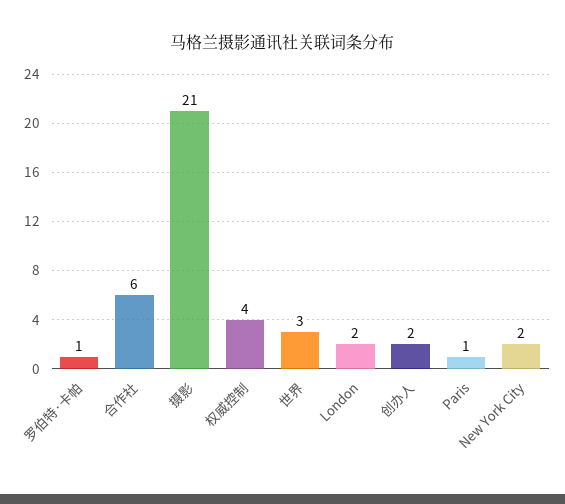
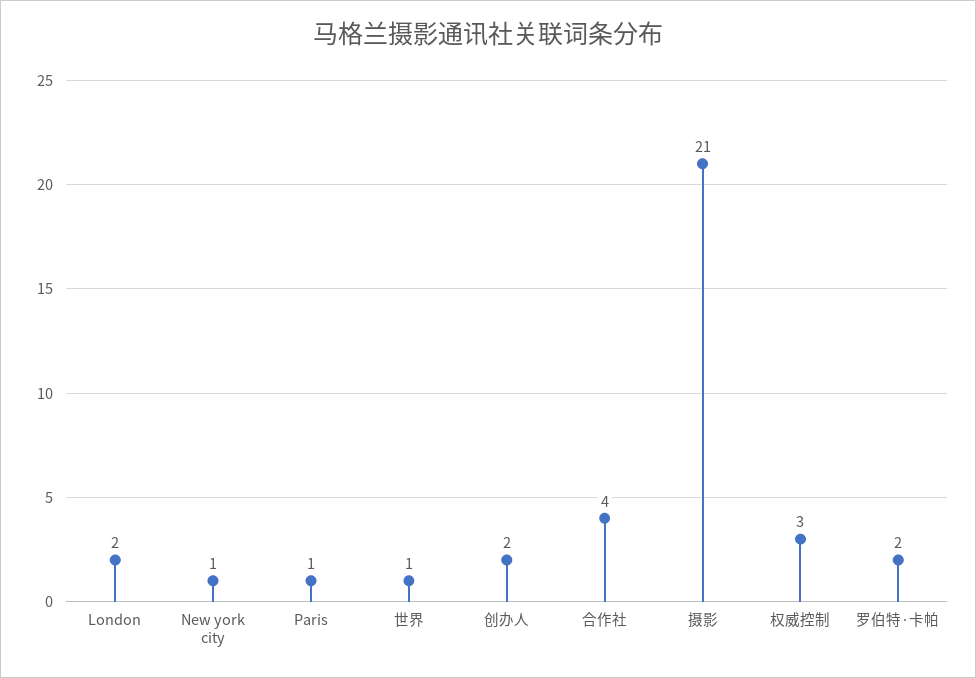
罗伯特·卡帕: 1 -> 2
合作社: 6 -> 4
权威控制: 4 -> 3
世界: 3 -> 1
New York City: 2 -> 1

